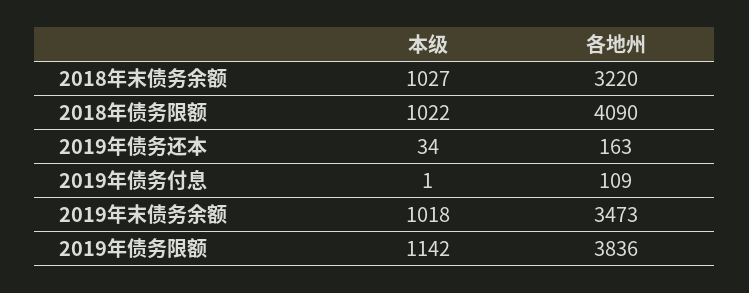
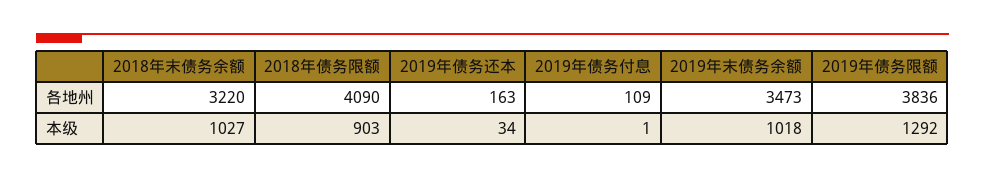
本级, 2018年债务限额: 1022 -> 903
本级, 2019年债务限额: 1142 -> 1292

